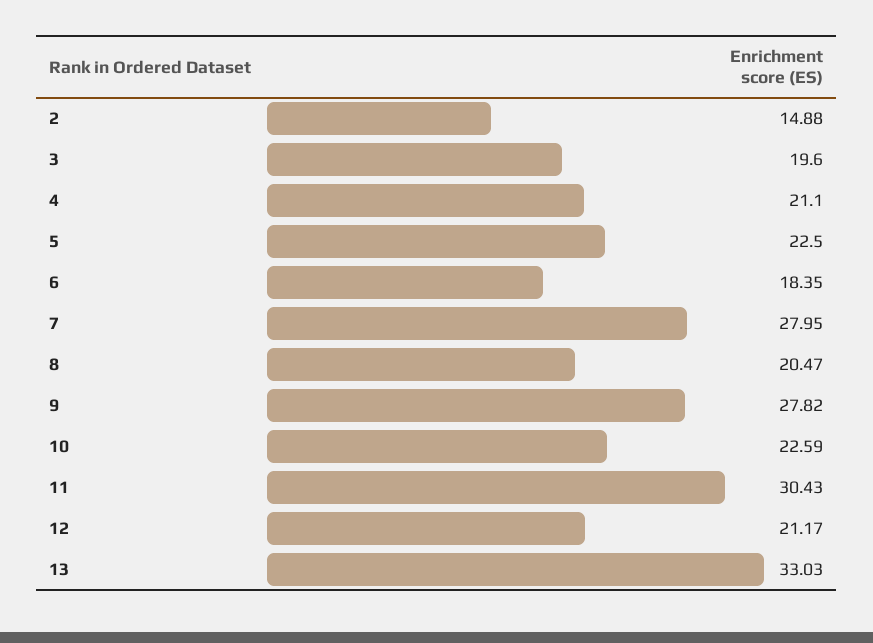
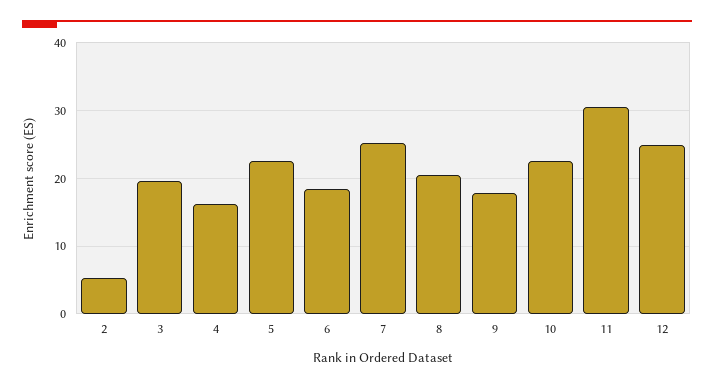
2: 14.88 -> 5
4: 21.1 -> 16
7: 27.95 -> 25
9: 27.82 -> 18
12: 21.17 -> 25
13: 33.03 -> none

